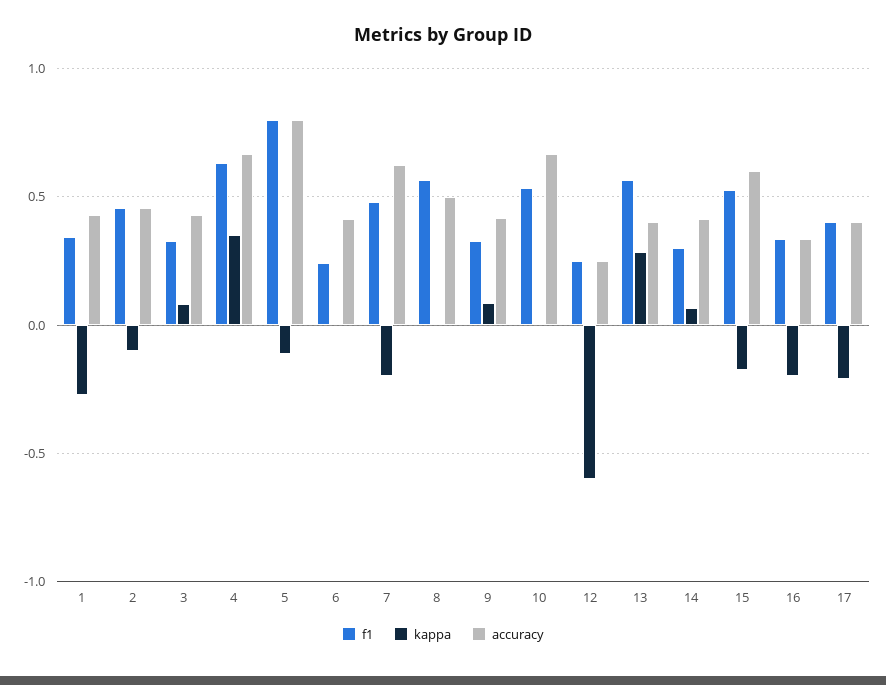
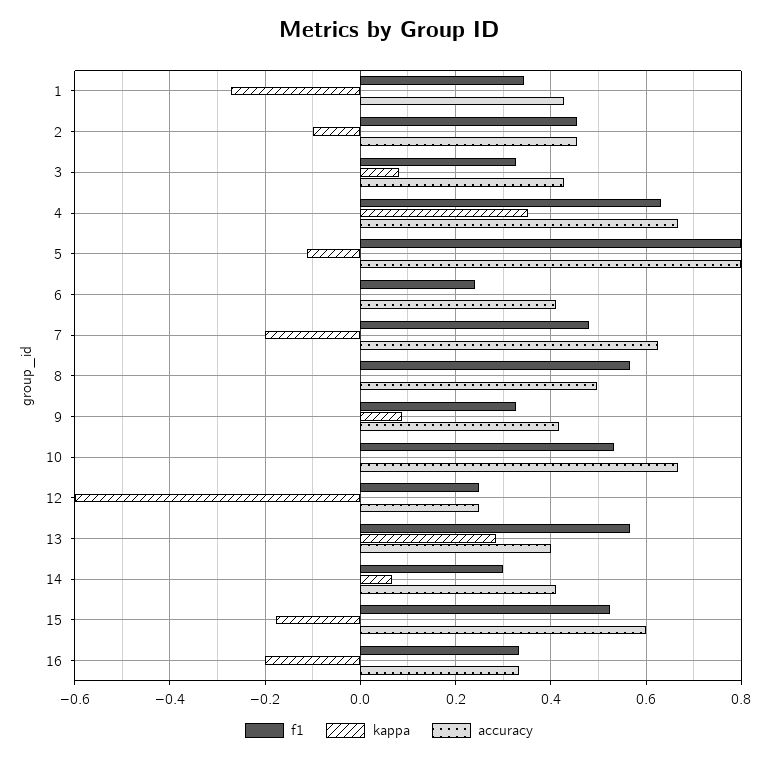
f1, 17: 0.4 -> none
kappa, 17: -0.2 -> none
accuracy, 17: 0.4 -> none

